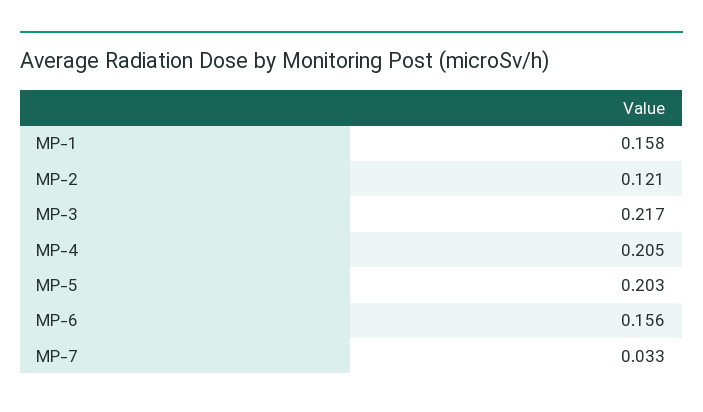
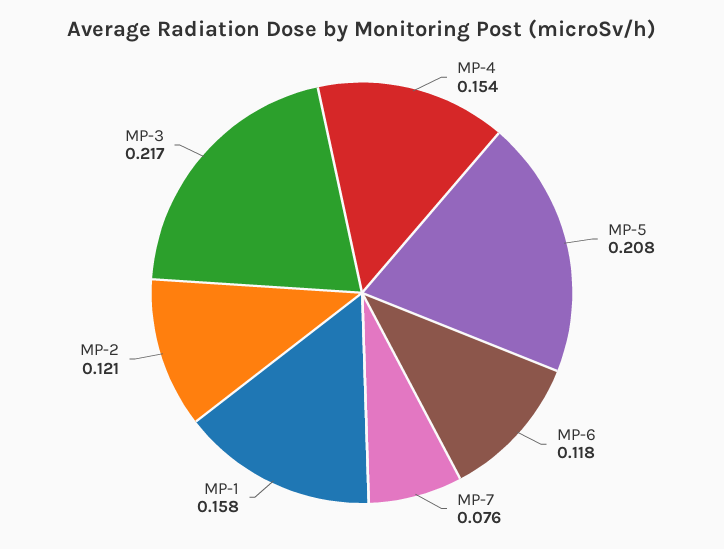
MP-4: 0.205 -> 0.154
MP-5: 0.203 -> 0.208
MP-6: 0.156 -> 0.118
MP-7: 0.033 -> 0.076

